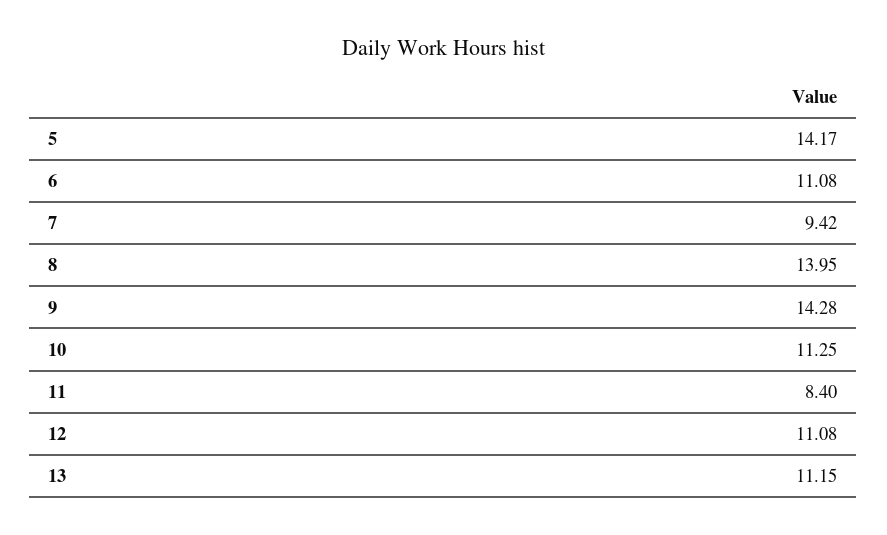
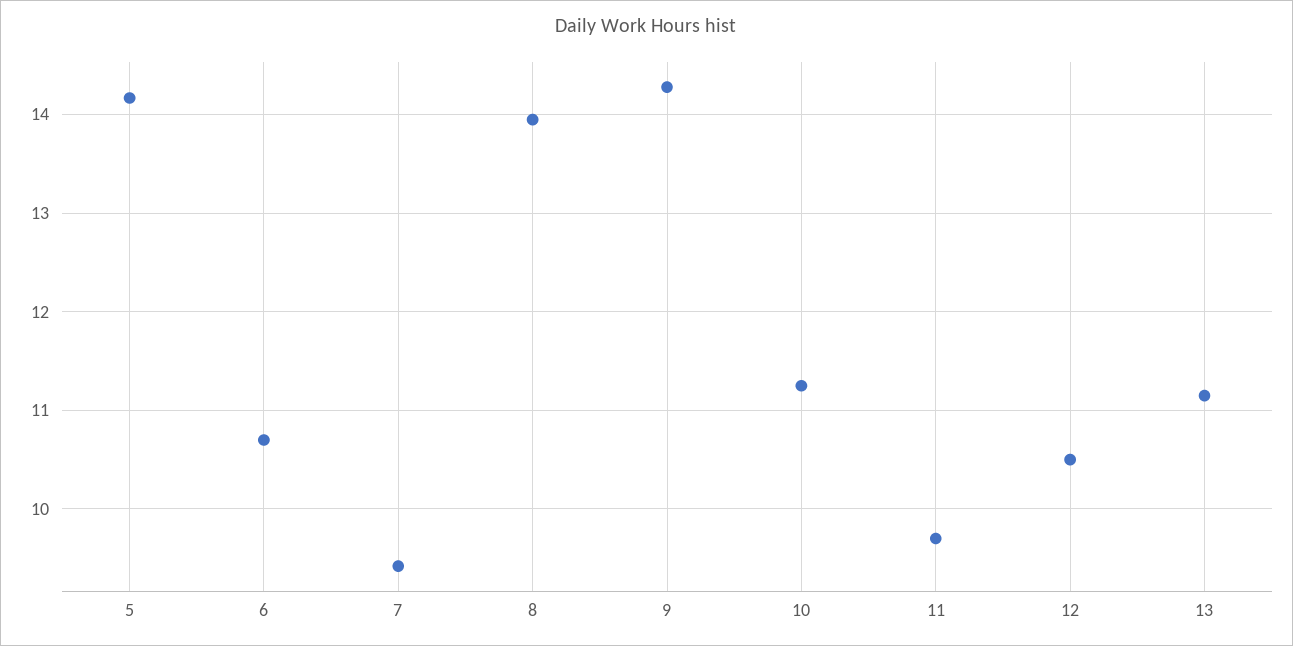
6: 11.08 -> 10.7
11: 8.4 -> 9.7
12: 11.08 -> 10.5

